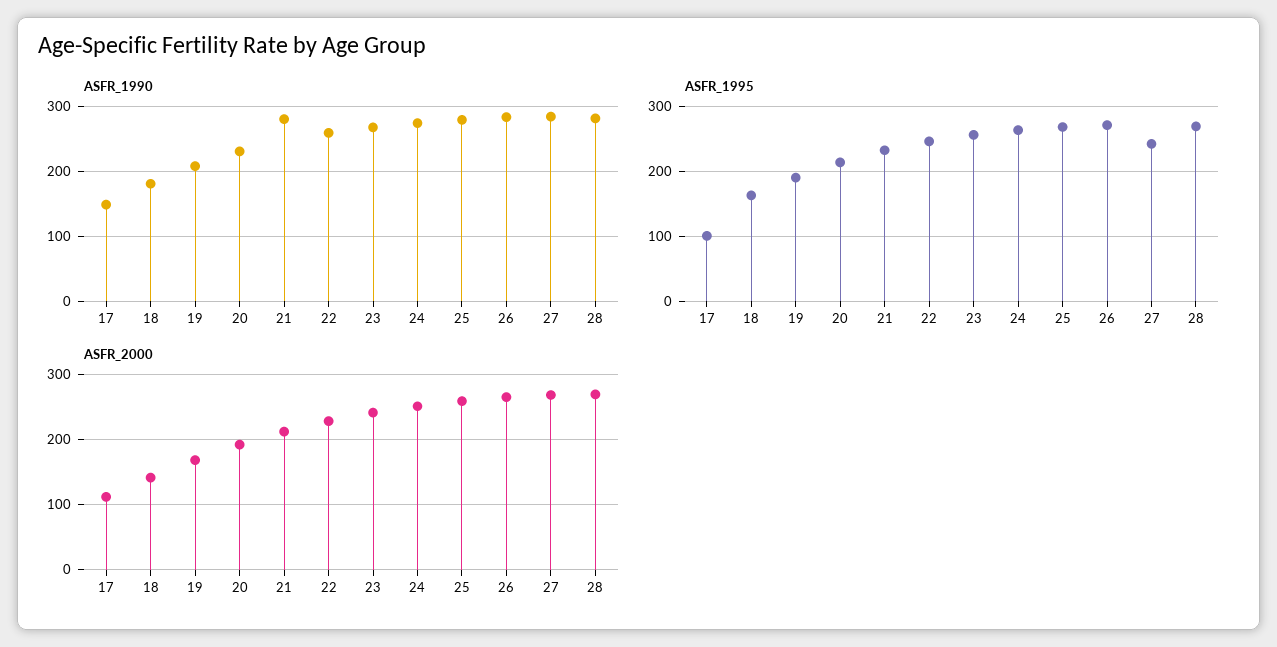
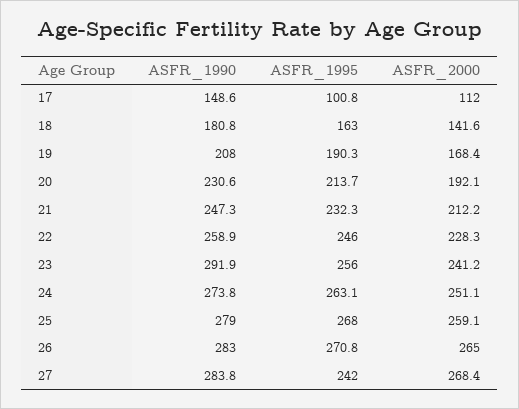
ASFR_1990, 21: 280 -> 247.3
ASFR_1990, 23: 270 -> 291.9
ASFR_1990, 28: 280 -> none
ASFR_1995, 28: 270 -> none
ASFR_2000, 28: 270 -> none

